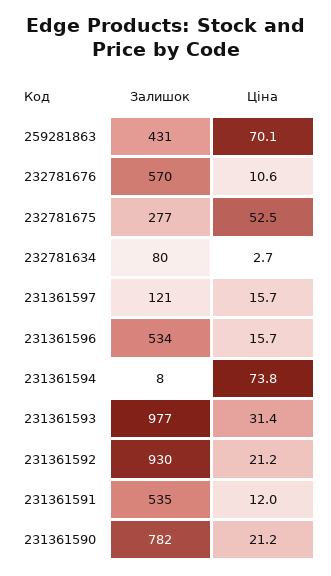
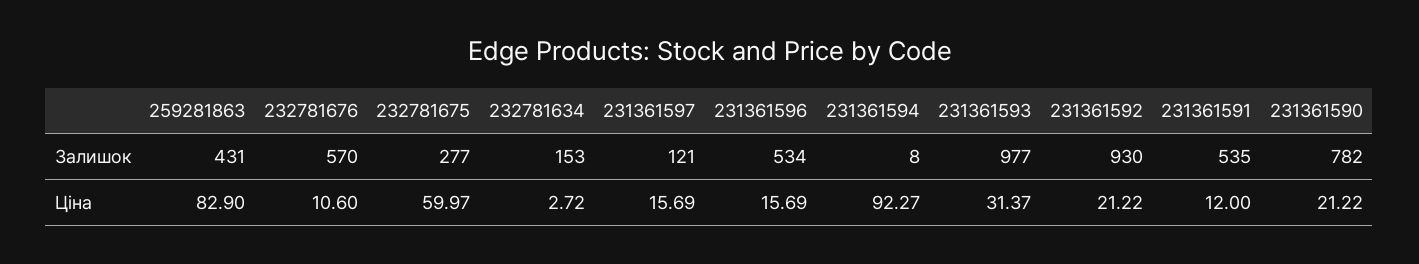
Ціна, 259281863: 70.1 -> 82.9
Ціна, 232781675: 52.5 -> 59.97
Залишок, 232781634: 80 -> 153
Ціна, 231361594: 73.8 -> 92.27

